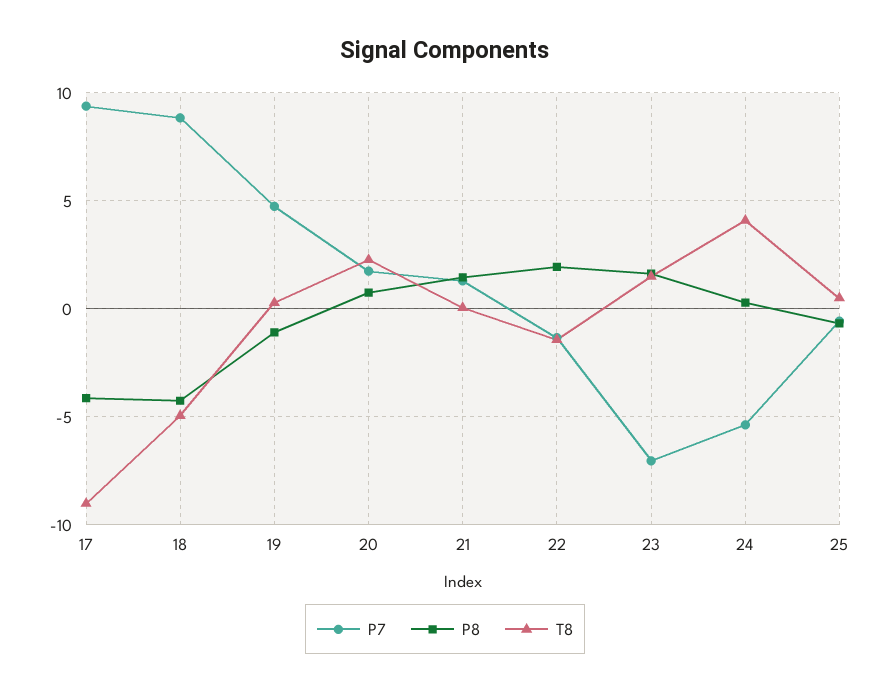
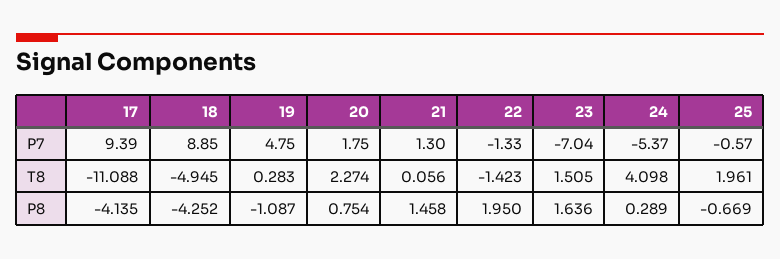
T8, 17: -9 -> -11.088
T8, 25: 0.5 -> 1.961

